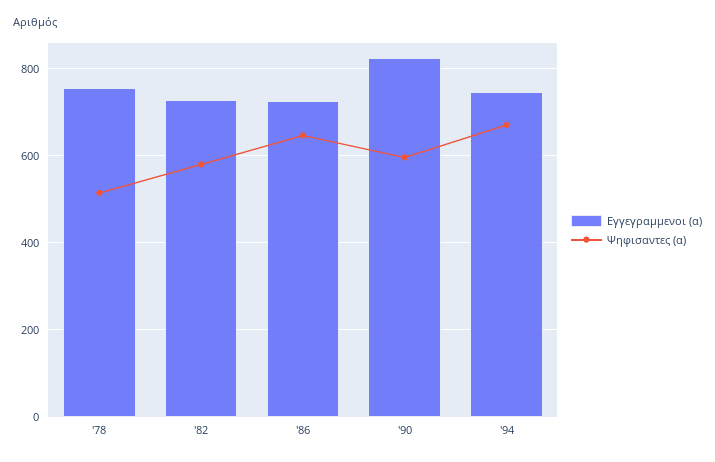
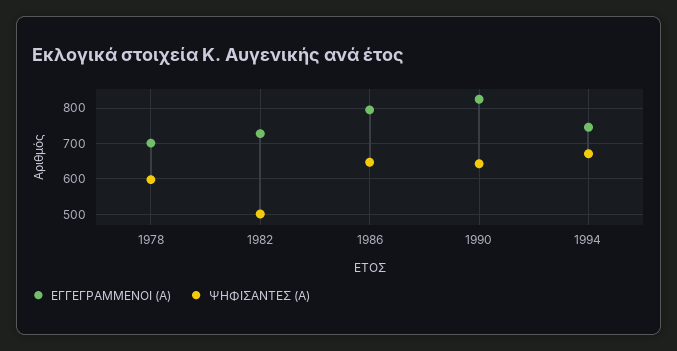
Εγγεγραμμενοι (α), '78: 760 -> 700
Ψηφισαντες (α), '78: 520 -> 600
Ψηφισαντες (α), '82: 580 -> 500
Εγγεγραμμενοι (α), '86: 720 -> 800
Ψηφισαντες (α), '90: 600 -> 640

